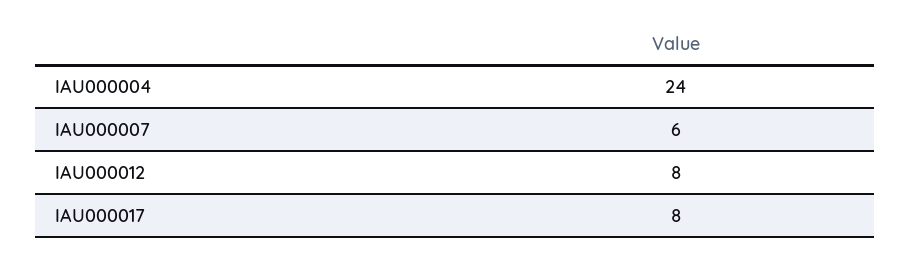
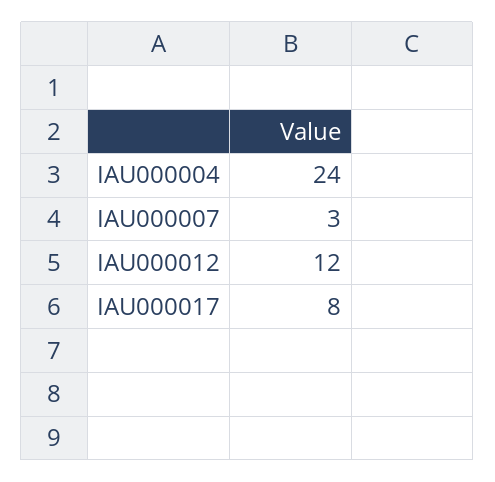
IAU000007: 6 -> 3
IAU000012: 8 -> 12

